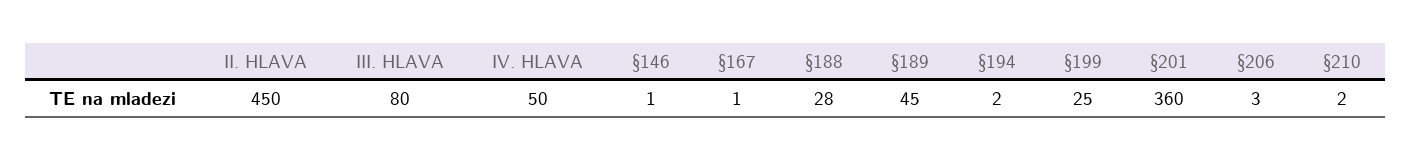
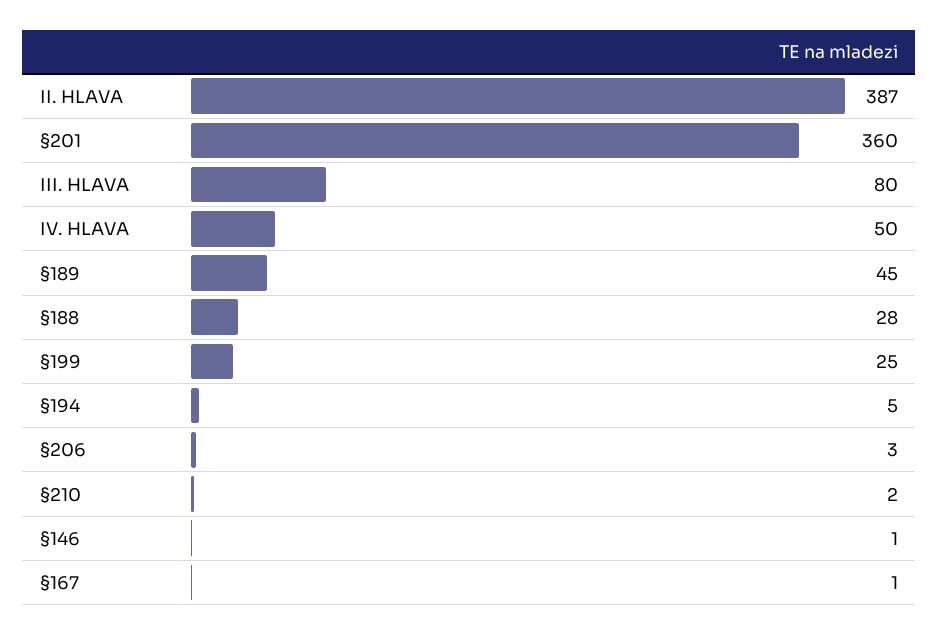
II. HLAVA: 450 -> 387
§194: 2 -> 5

